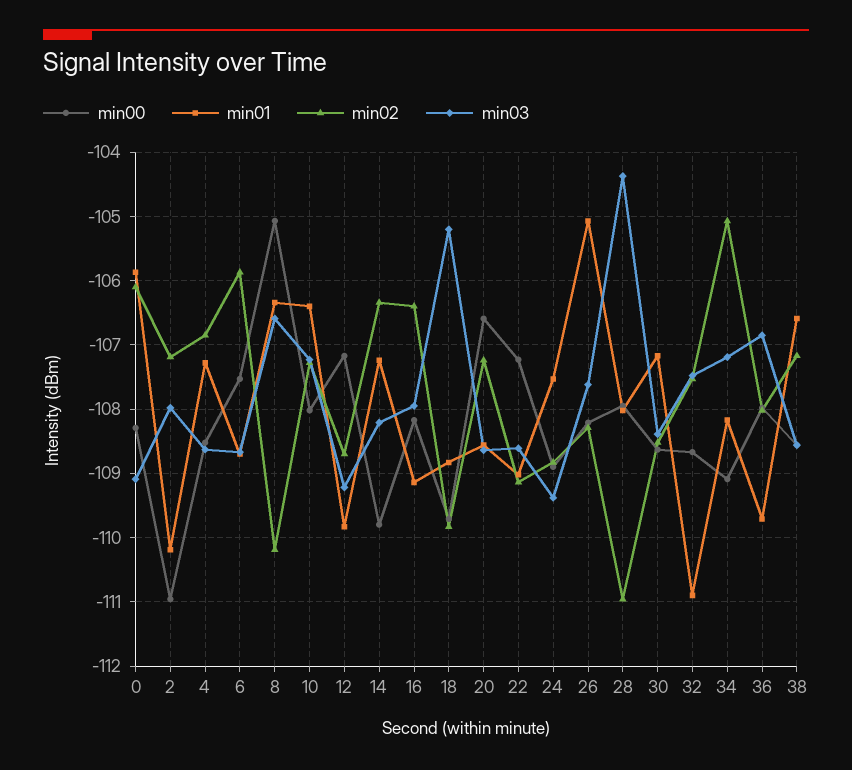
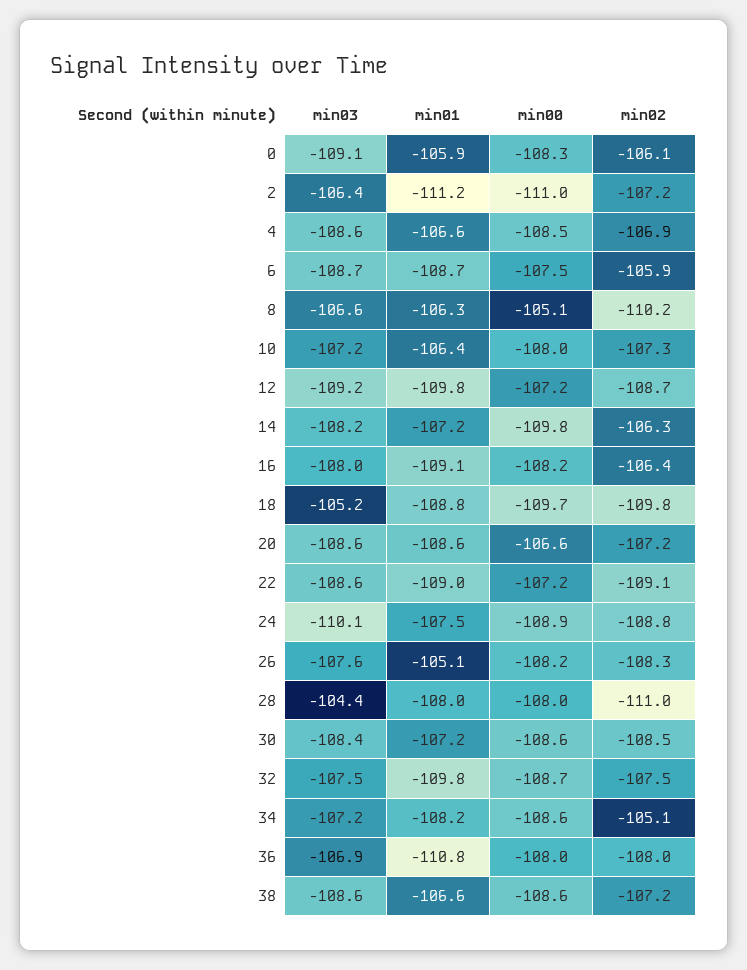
min01, 2: -110.2 -> -111.2
min03, 2: -108 -> -106.4
min01, 4: -107.3 -> -106.6
min03, 24: -109.4 -> -110.1
min01, 32: -110.9 -> -109.8
min00, 34: -109.1 -> -108.6
min01, 36: -109.7 -> -110.8

